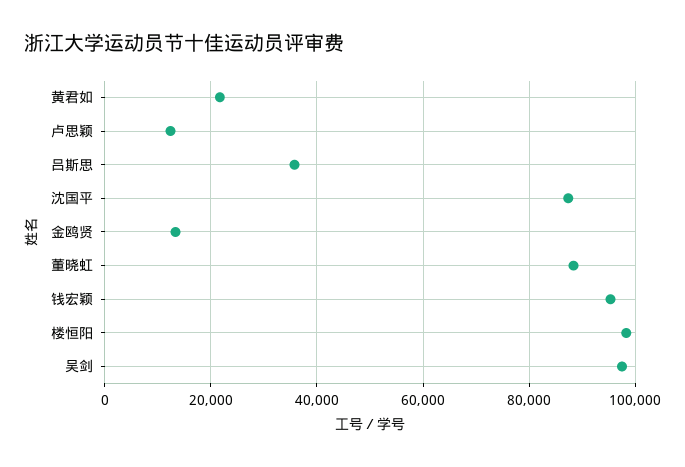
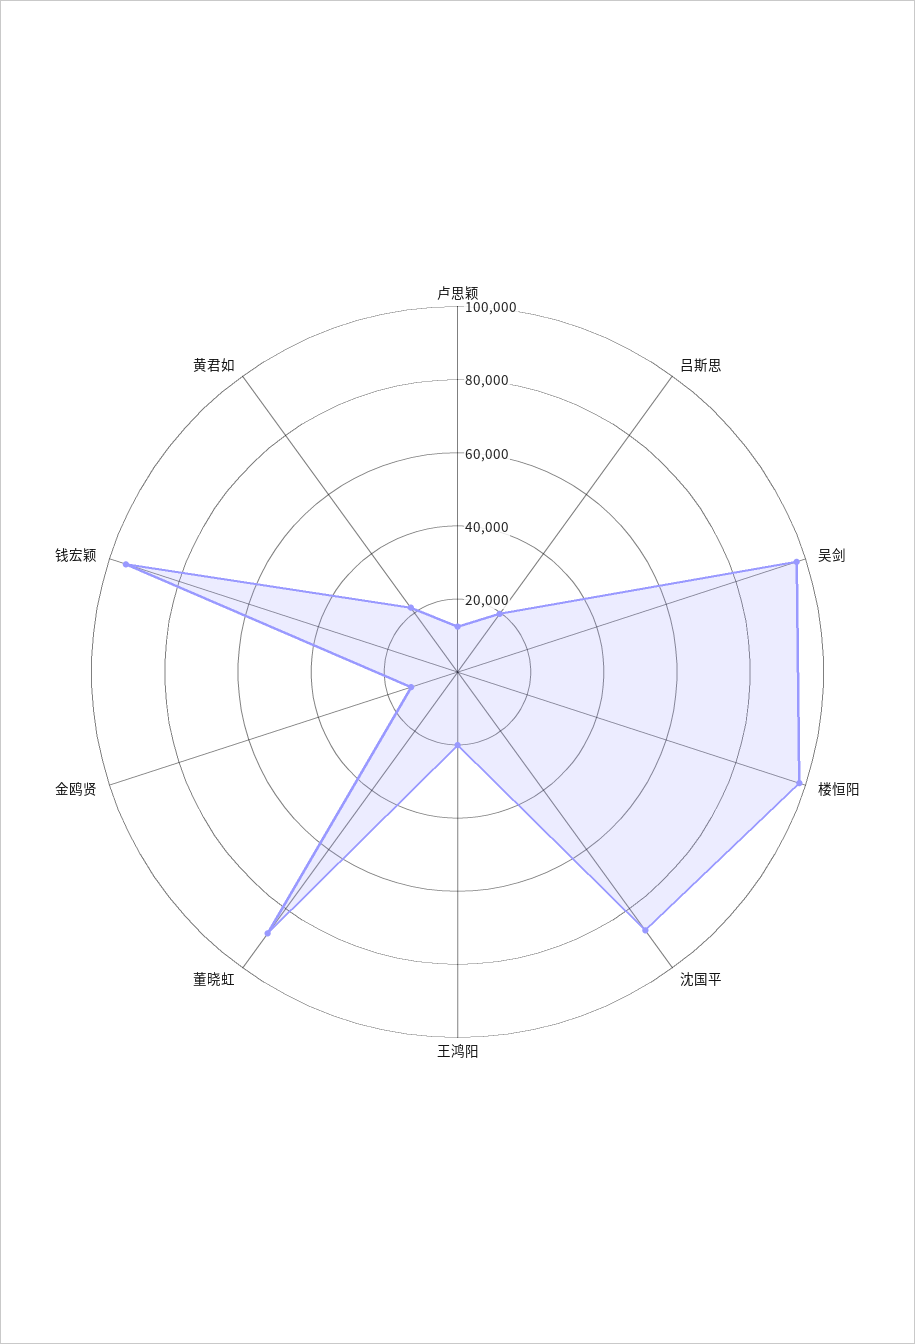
吕斯思: 36000 -> 20000
王鸿阳: none -> 20000

